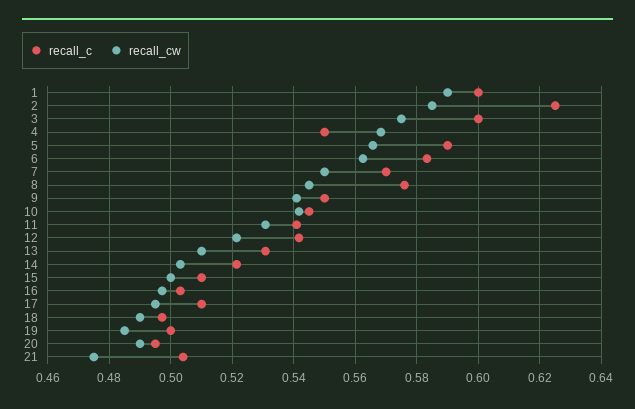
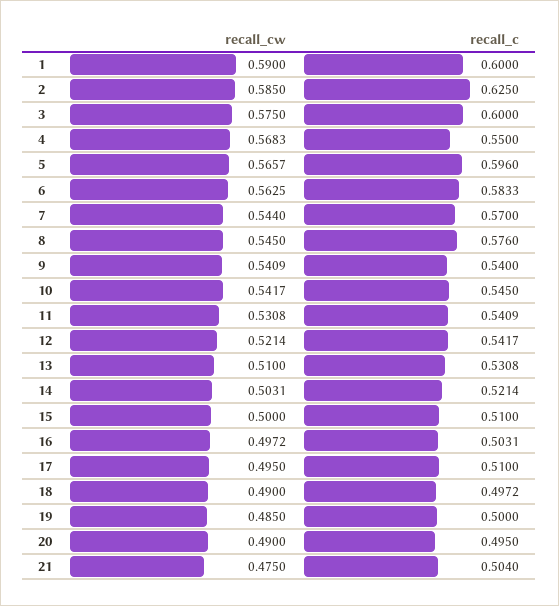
recall_c, 5: 0.59 -> 0.596
recall_cw, 7: 0.55 -> 0.544
recall_c, 9: 0.55 -> 0.54

